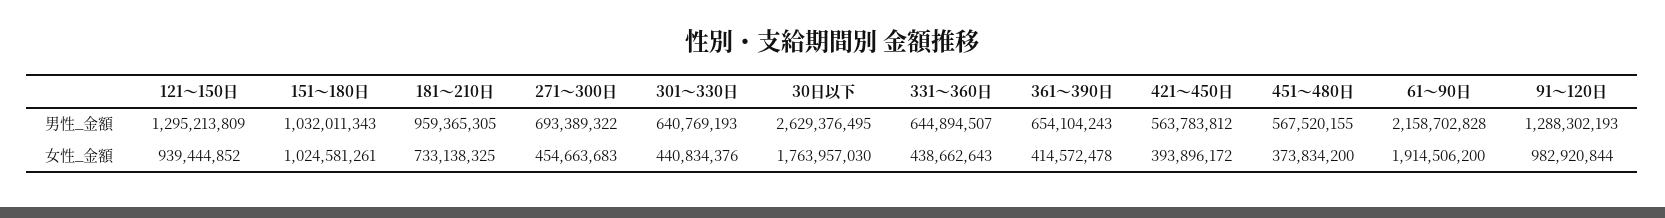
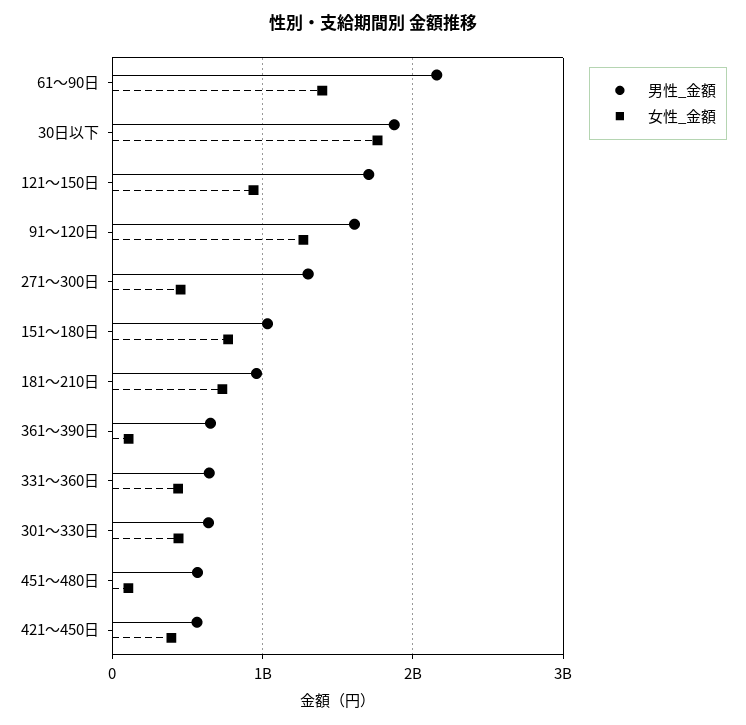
男性_金額, 121～150日: 1295213809 -> 1700000000
男性_金額, 271～300日: 693389322 -> 1300000000
男性_金額, 30日以下: 2629376495 -> 1900000000
男性_金額, 91～120日: 1288302193 -> 1600000000
女性_金額, 151～180日: 1024581261 -> 800000000
女性_金額, 361～390日: 414572478 -> 100000000
女性_金額, 451～480日: 373834200 -> 100000000
女性_金額, 61～90日: 1914506200 -> 1400000000
女性_金額, 91～120日: 982920844 -> 1300000000

